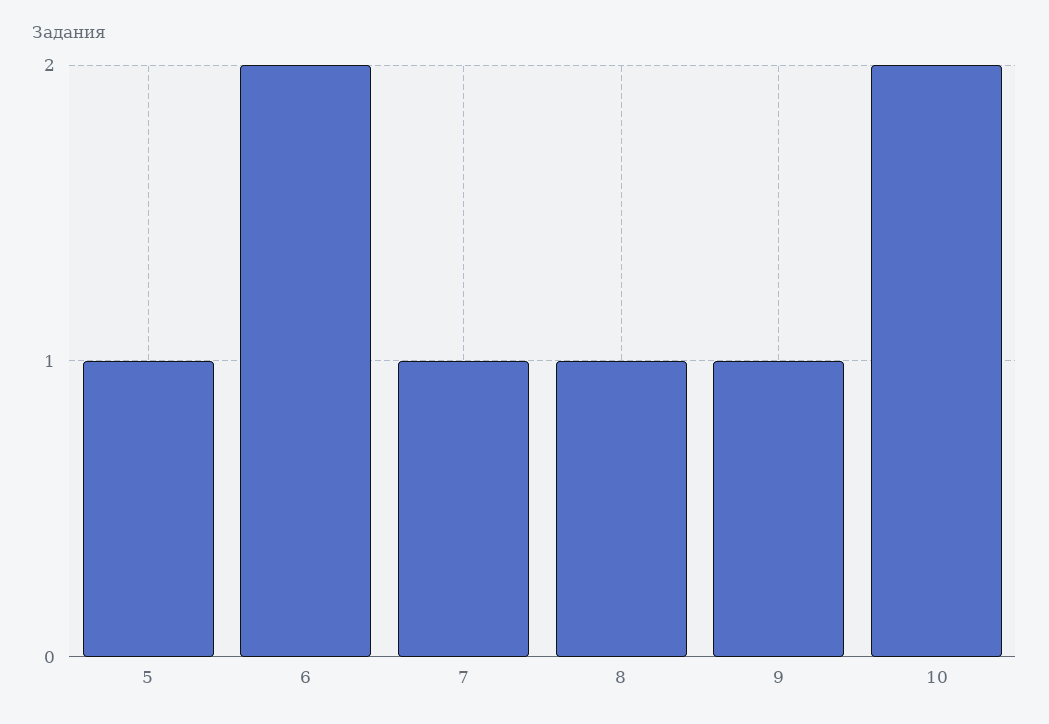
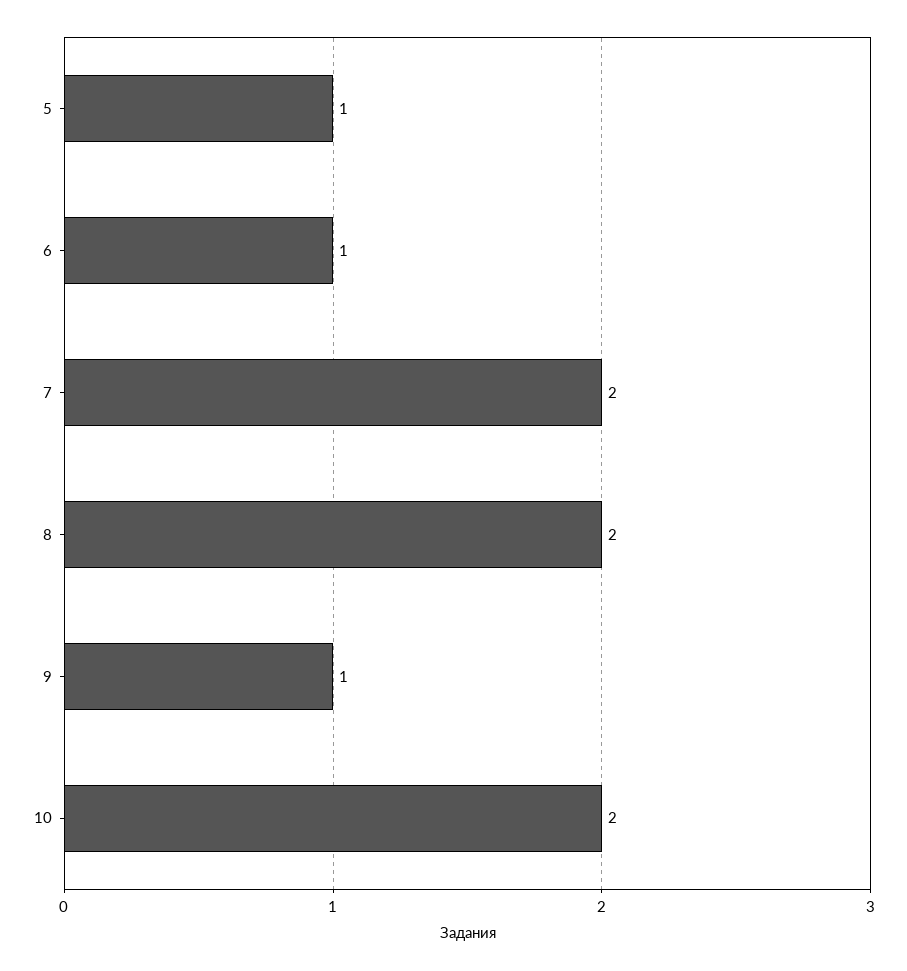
6: 2 -> 1
7: 1 -> 2
8: 1 -> 2

